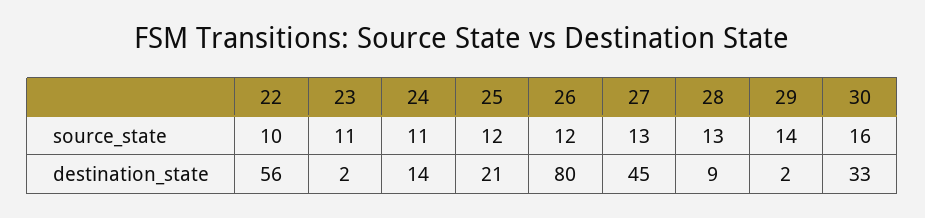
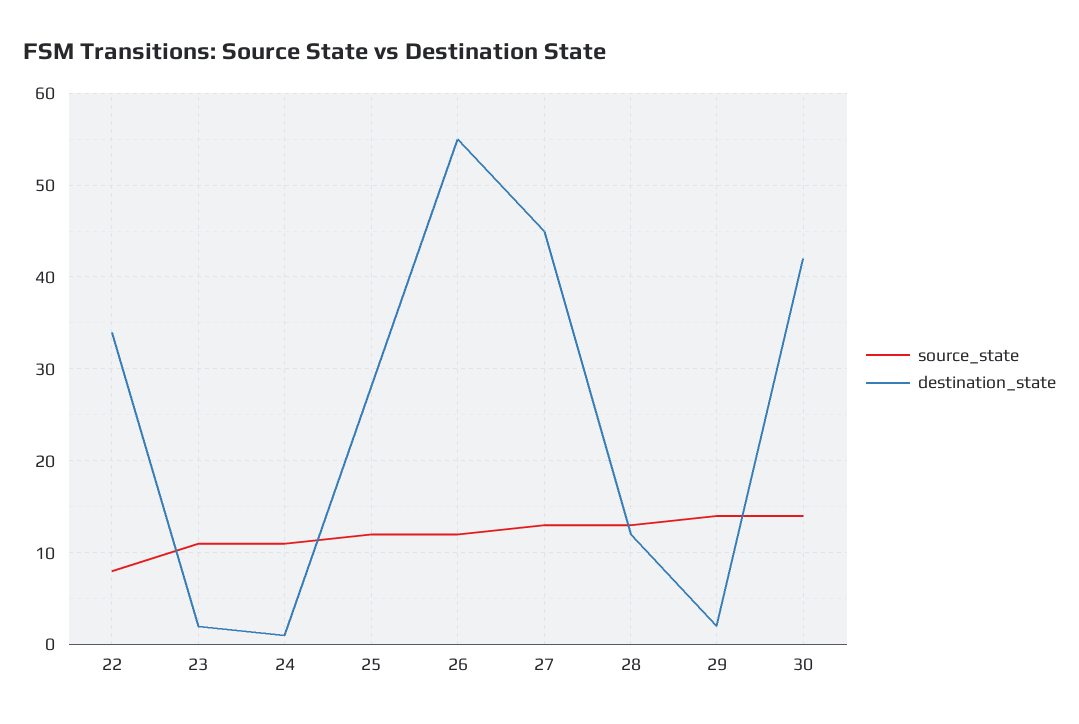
source_state, 22: 10 -> 8
source_state, 30: 16 -> 14
destination_state, 22: 56 -> 34
destination_state, 24: 14 -> 1
destination_state, 25: 21 -> 28
destination_state, 26: 80 -> 55
destination_state, 28: 9 -> 12
destination_state, 30: 33 -> 42

